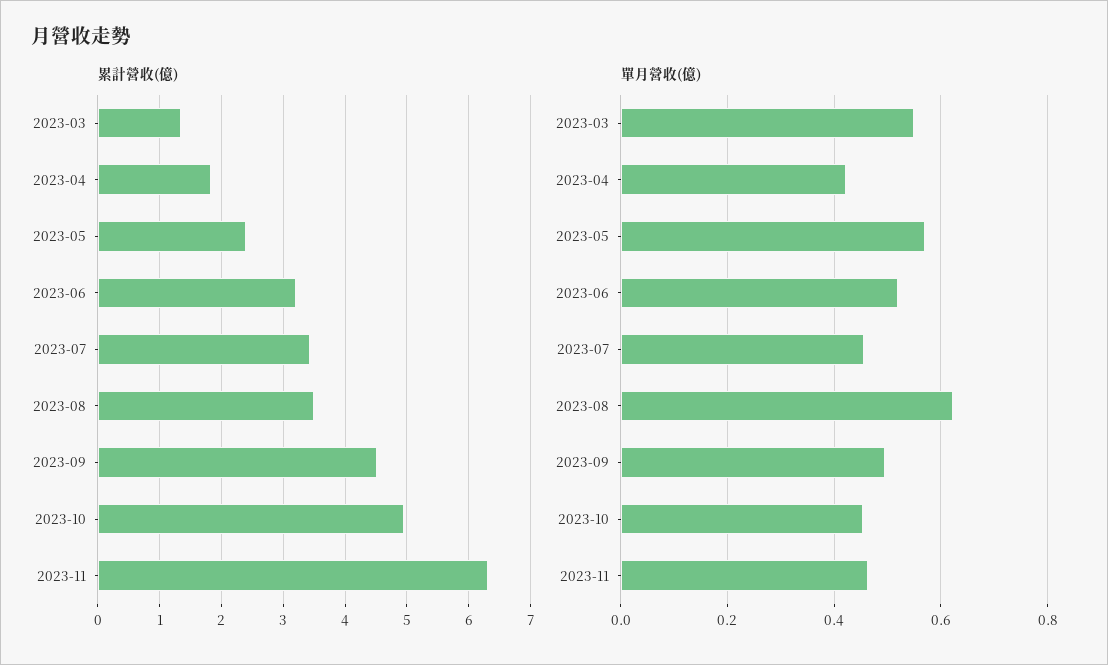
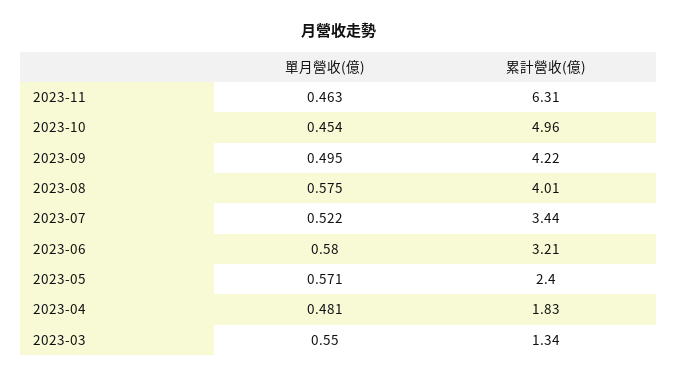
累計營收(億), 2023-08: 3.5 -> 4.01
累計營收(億), 2023-09: 4.5 -> 4.22
單月營收(億), 2023-04: 0.42 -> 0.481
單月營收(億), 2023-06: 0.52 -> 0.58
單月營收(億), 2023-07: 0.46 -> 0.522
單月營收(億), 2023-08: 0.62 -> 0.575

